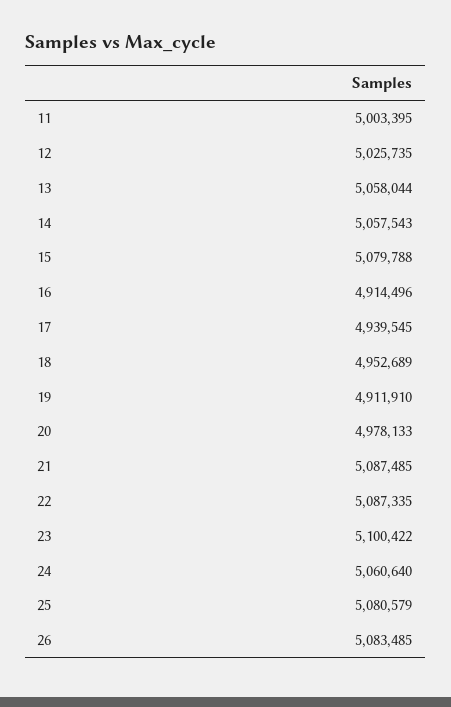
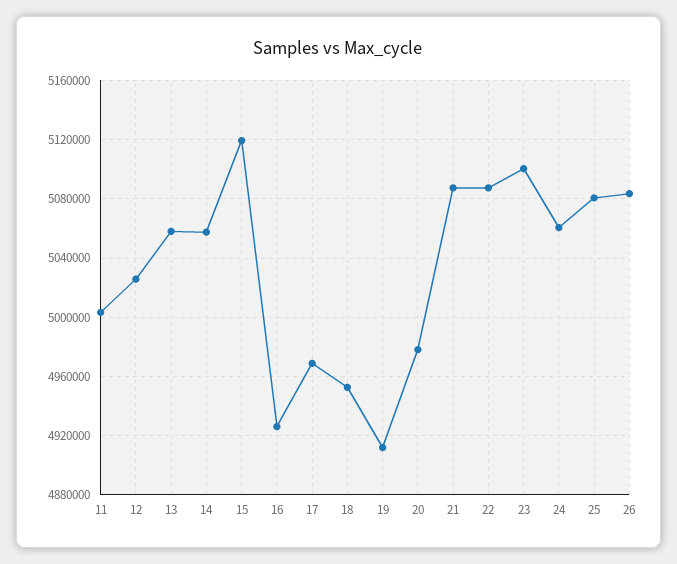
15: 5079788 -> 5120000
16: 4914496 -> 4925000
17: 4939545 -> 4970000

